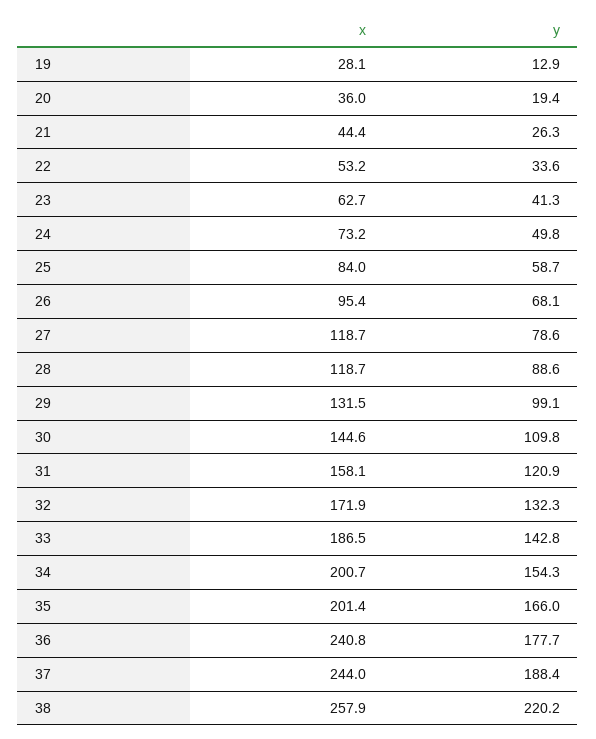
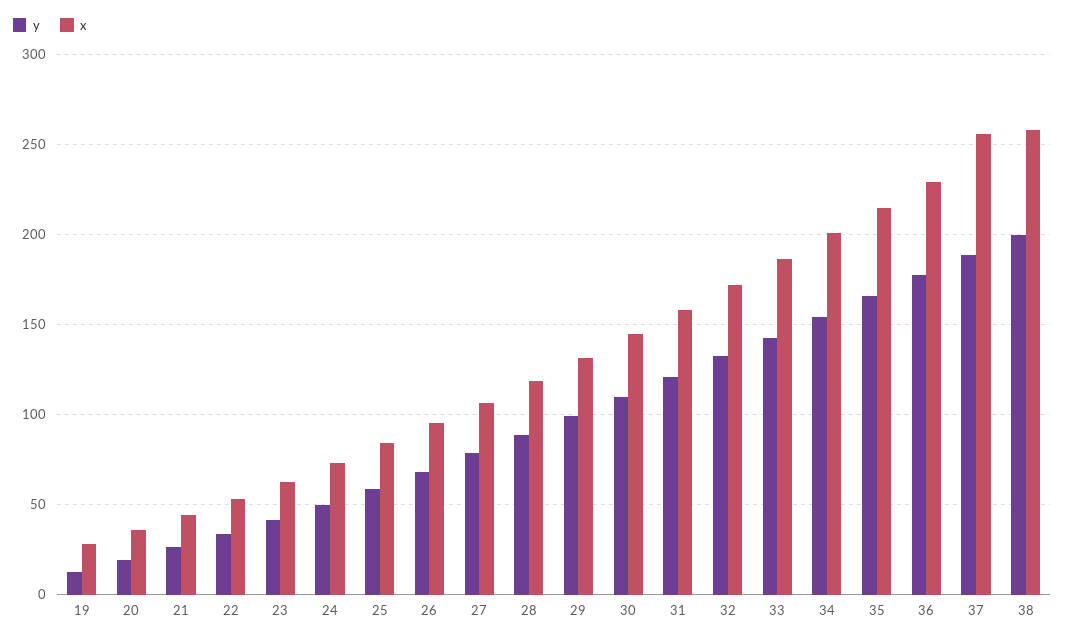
x, 27: 118.7 -> 105
x, 35: 201.4 -> 215
x, 36: 240.8 -> 230
x, 37: 244 -> 255
y, 38: 220.2 -> 200

